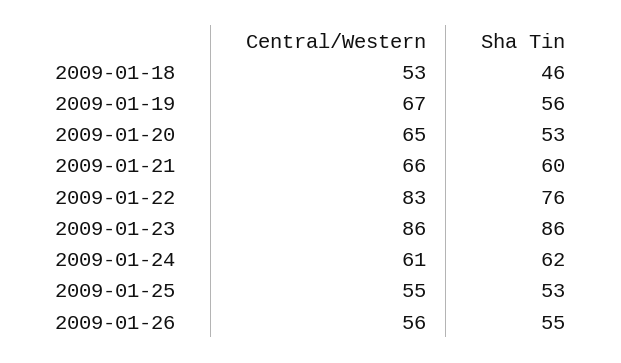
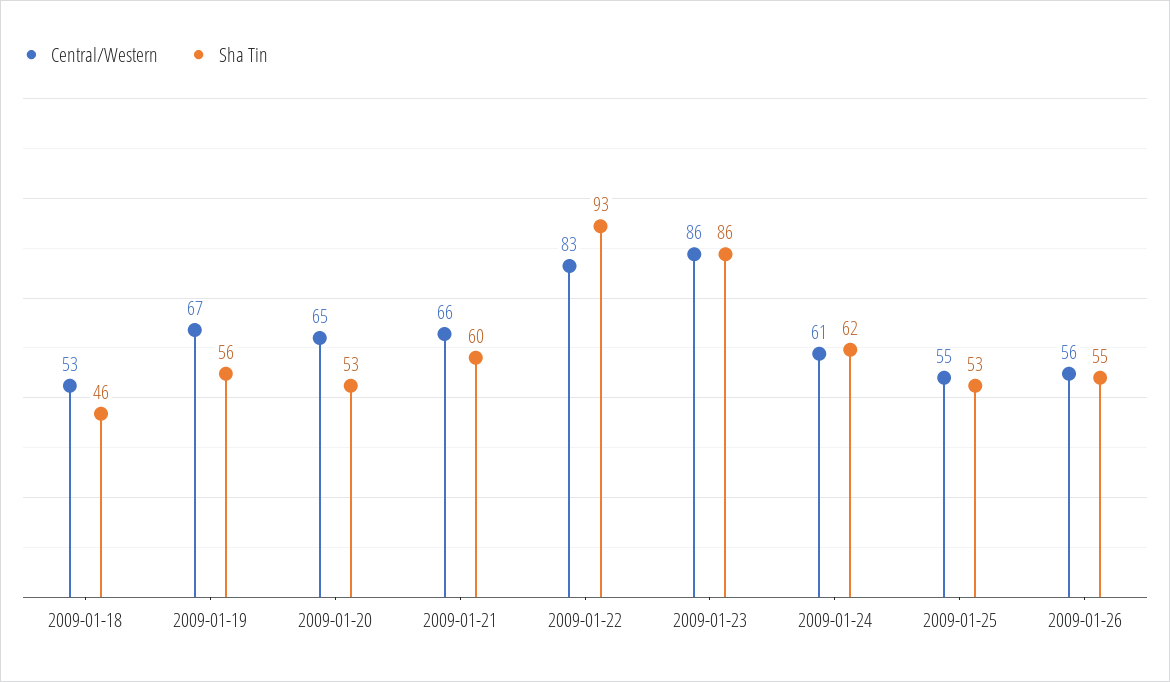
Sha Tin, 2009-01-22: 76 -> 93

